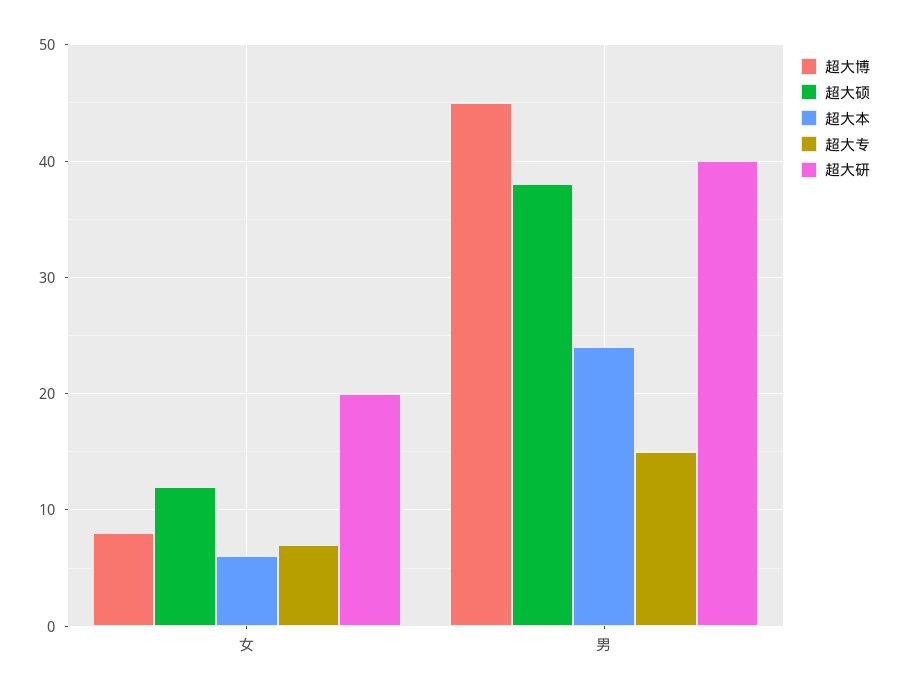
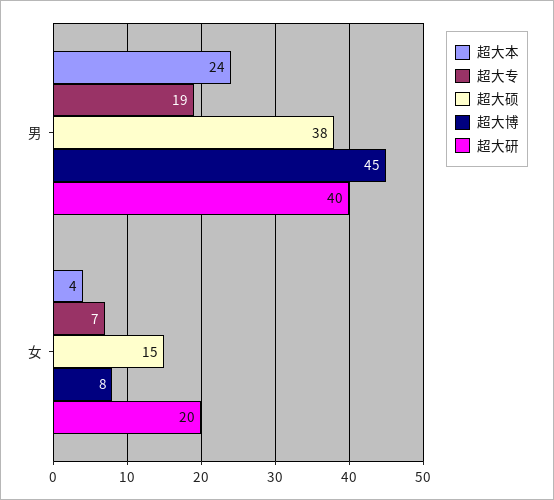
超大硕, 女: 12 -> 15
超大本, 女: 6 -> 4
超大专, 男: 15 -> 19

